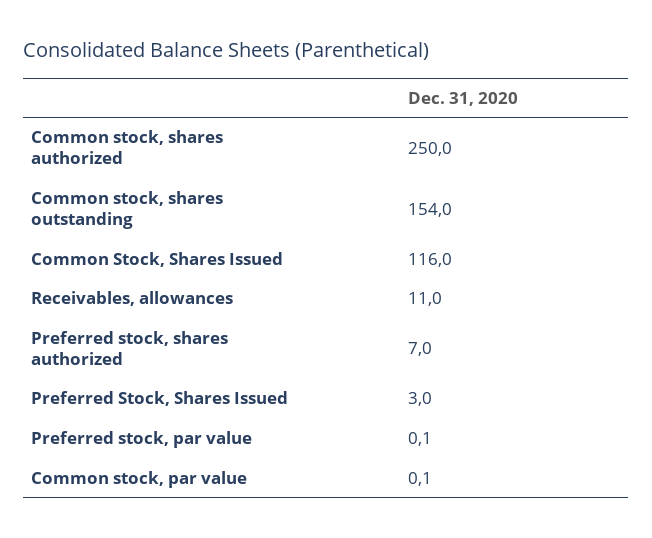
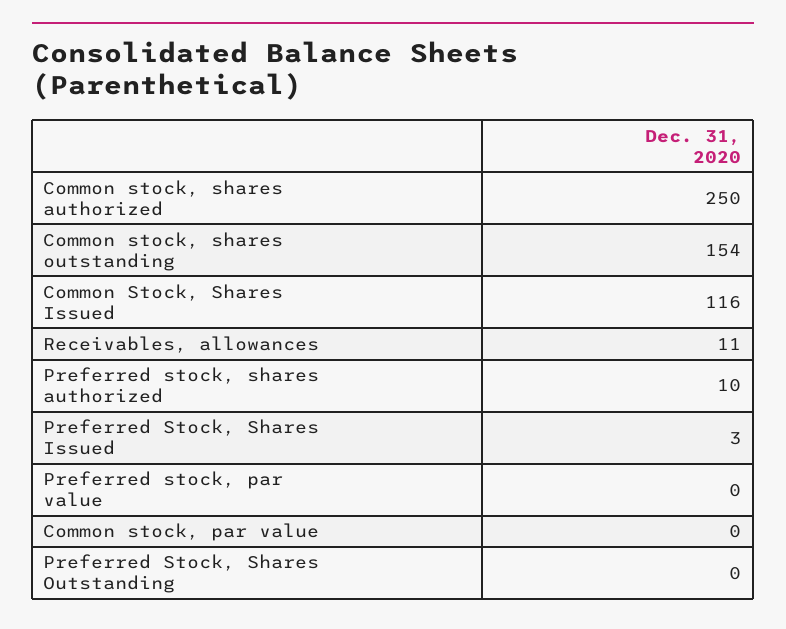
Preferred stock, shares authorized: 7 -> 10
Preferred Stock, Shares Outstanding: none -> 0

